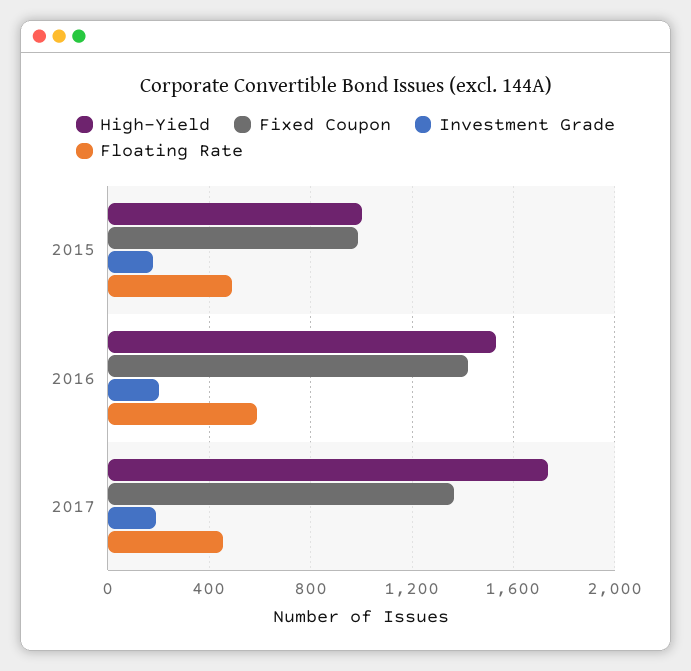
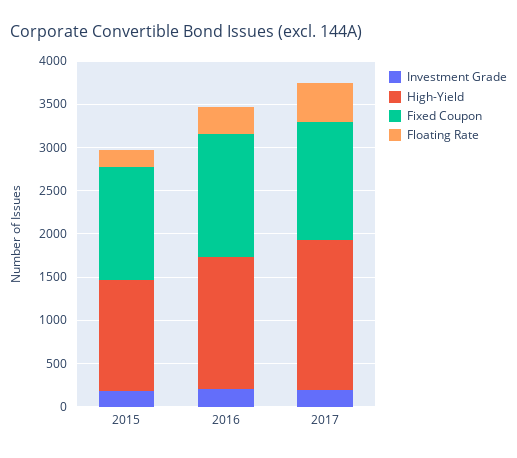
High-Yield, 2015: 1000 -> 1300
Fixed Coupon, 2015: 1000 -> 1300
Floating Rate, 2015: 500 -> 200
Floating Rate, 2016: 600 -> 300

